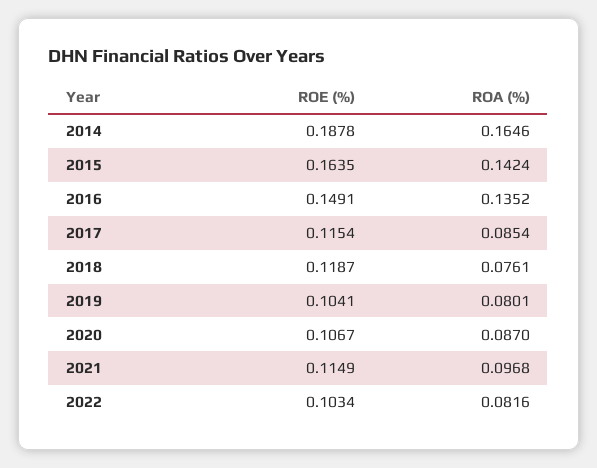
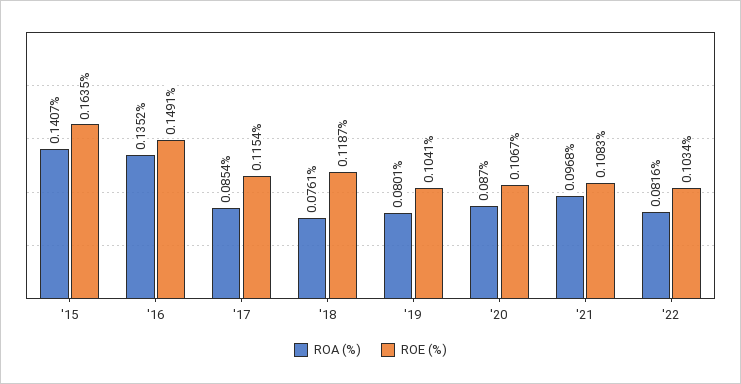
ROE (%), 2014: 0.1878 -> none
ROA (%), 2014: 0.1646 -> none
ROA (%), 2015: 0.1424 -> 0.1407
ROE (%), 2021: 0.1149 -> 0.1083

